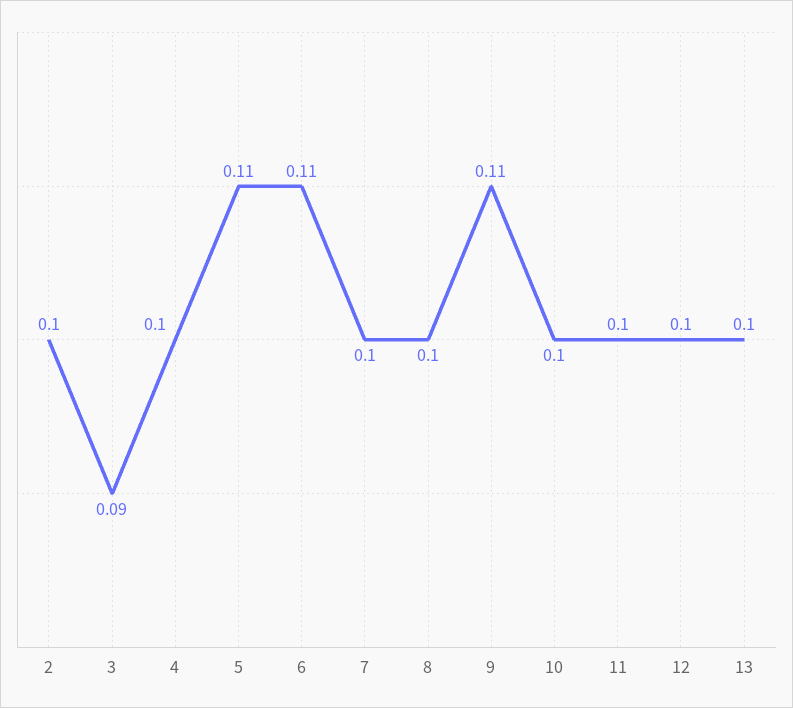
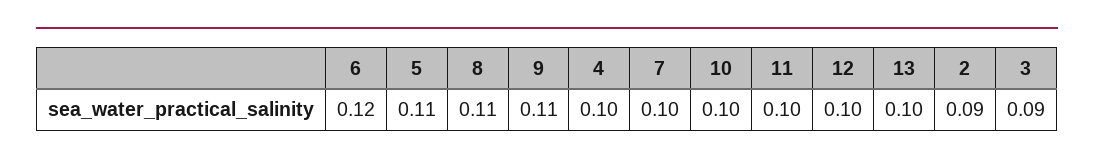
2: 0.1 -> 0.09
6: 0.11 -> 0.12
8: 0.1 -> 0.11

